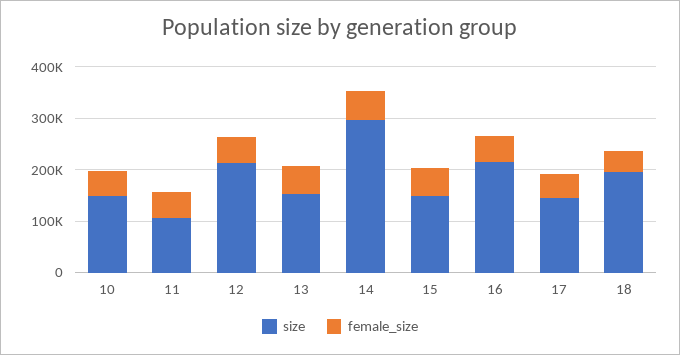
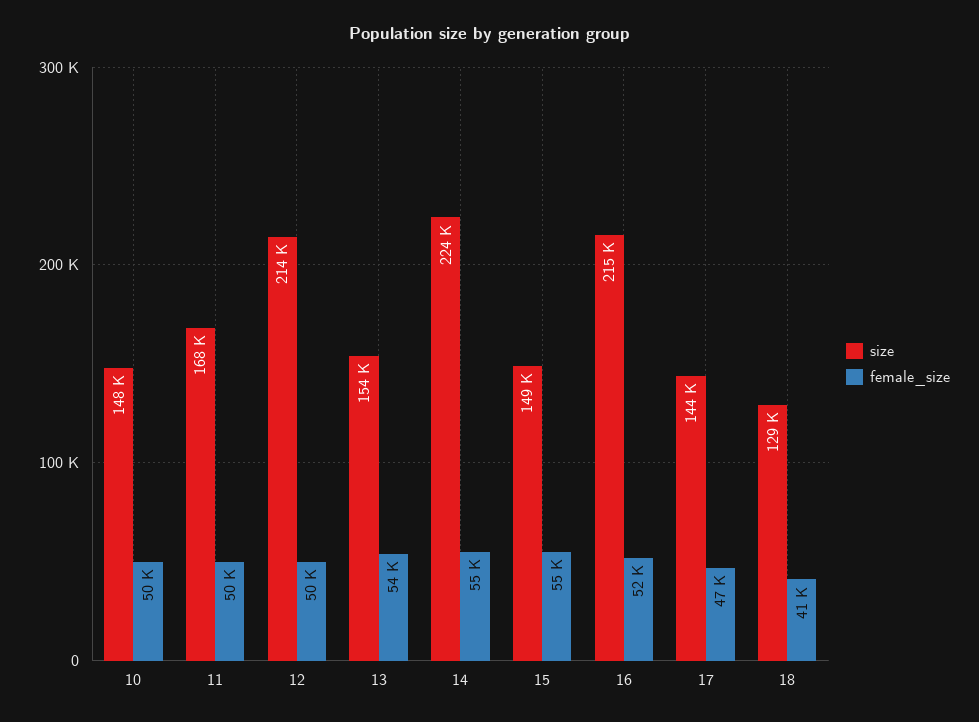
size, 11: 100000 -> 168000
size, 14: 300000 -> 224000
size, 18: 200000 -> 129000

